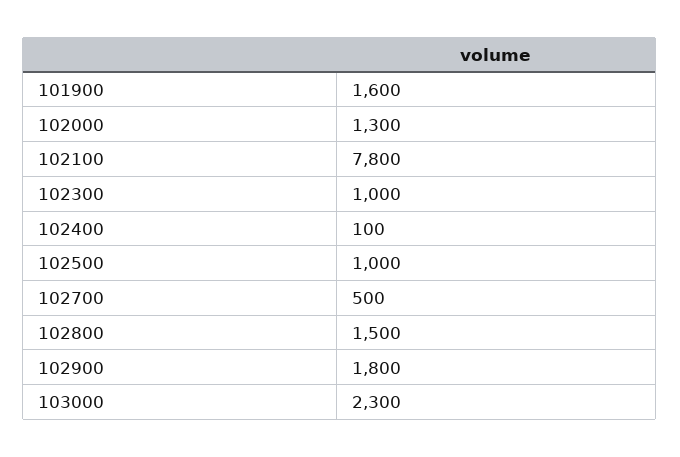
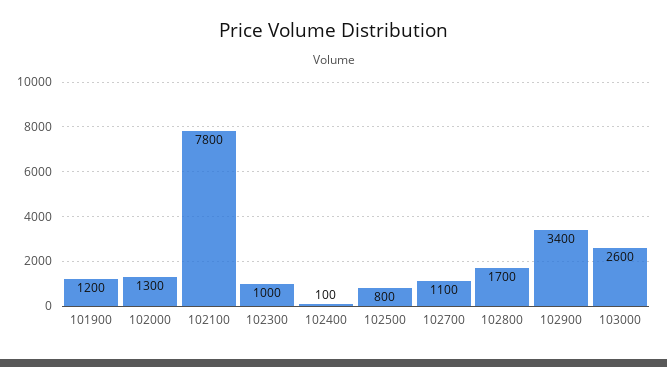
101900: 1600 -> 1200
102500: 1000 -> 800
102700: 500 -> 1100
102800: 1500 -> 1700
102900: 1800 -> 3400
103000: 2300 -> 2600

